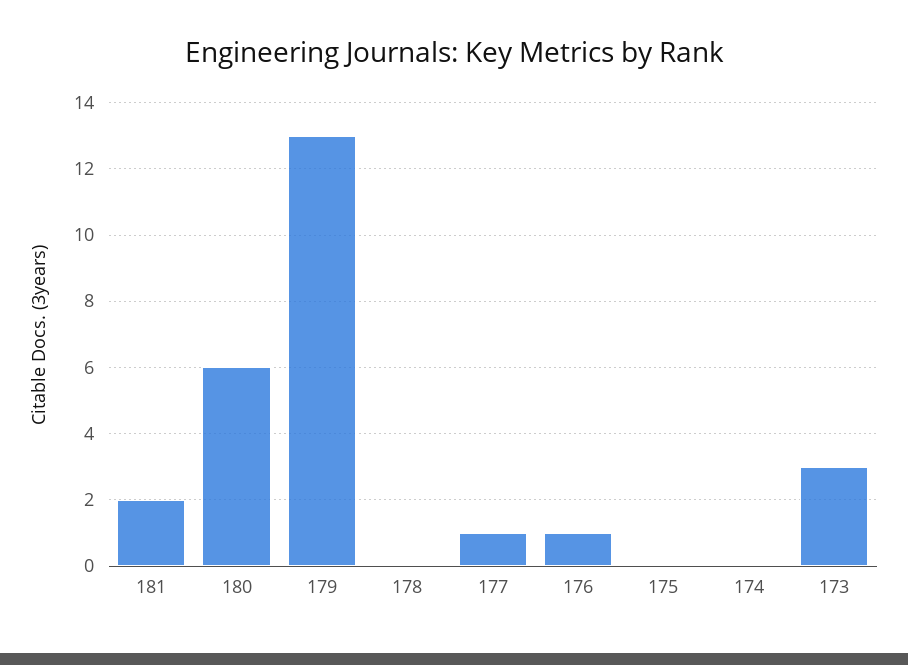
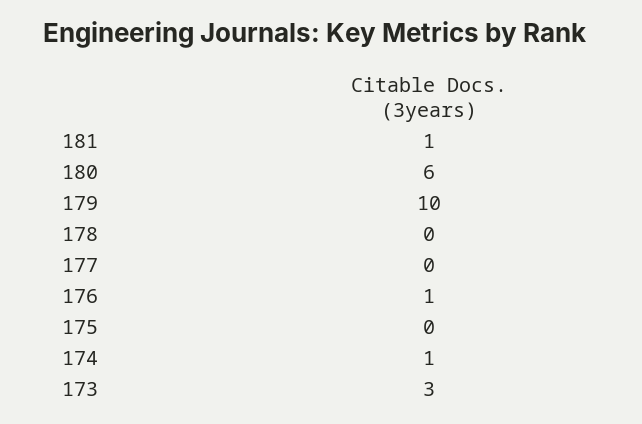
181: 2 -> 1
179: 13 -> 10
177: 1 -> 0
174: 0 -> 1

